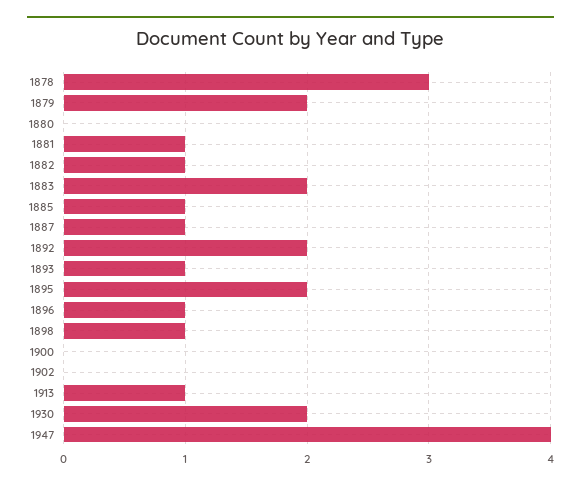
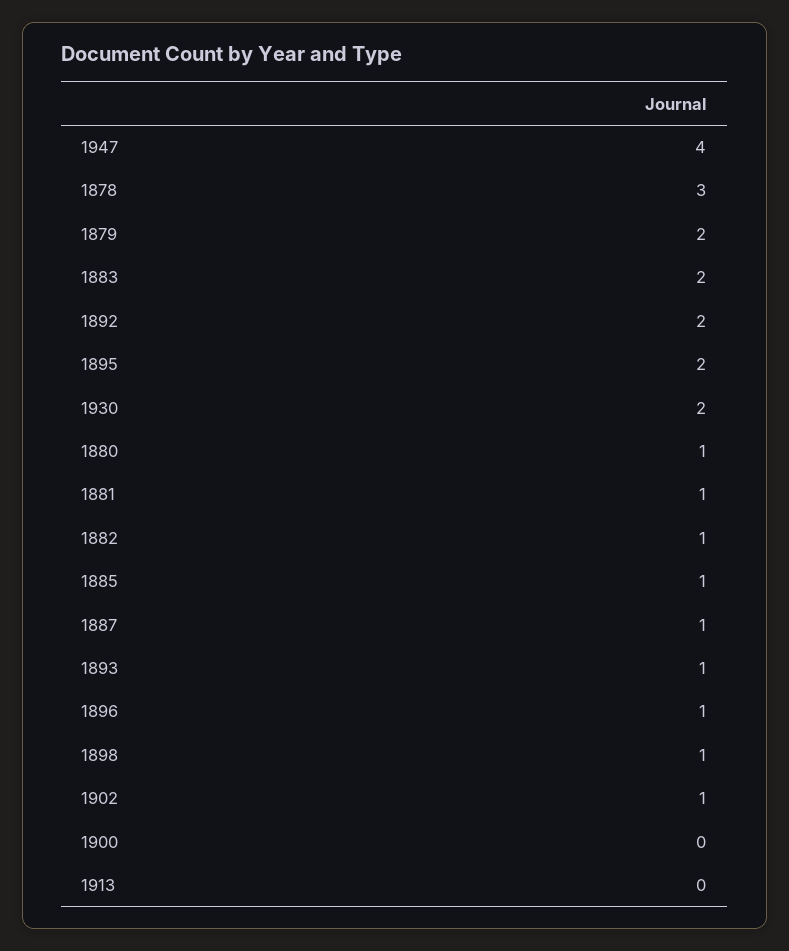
1880: 0 -> 1
1902: 0 -> 1
1913: 1 -> 0

